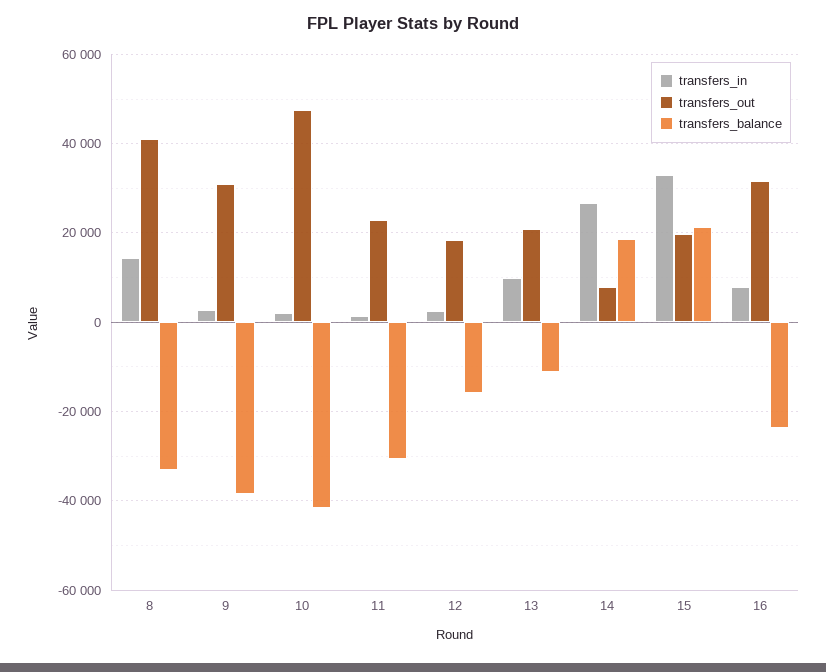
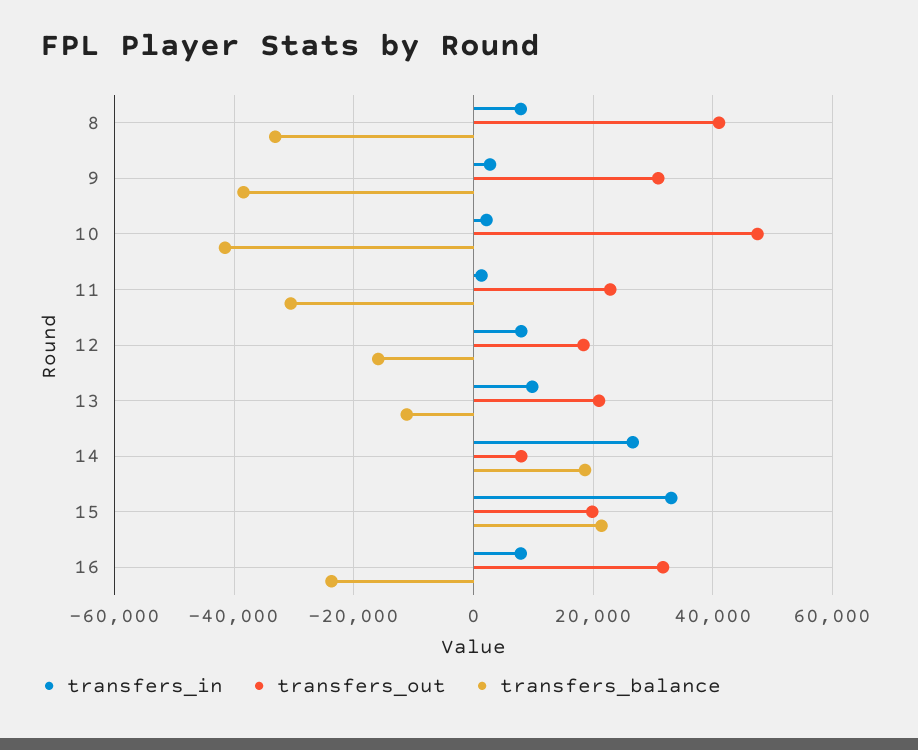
transfers_in, 8: 14000 -> 8000
transfers_in, 12: 2000 -> 8000

